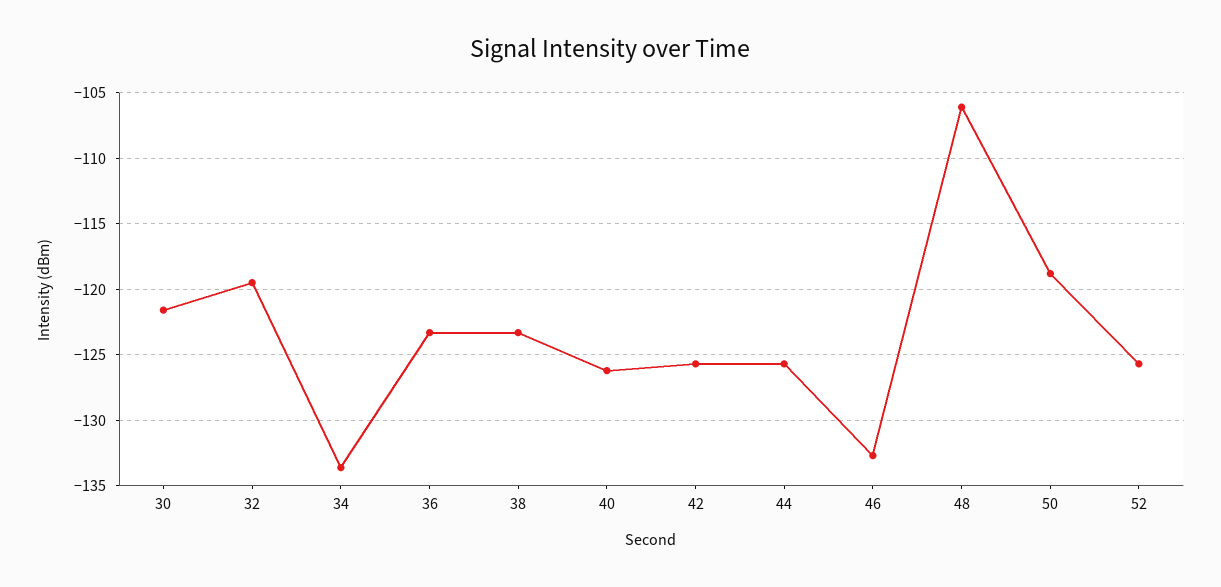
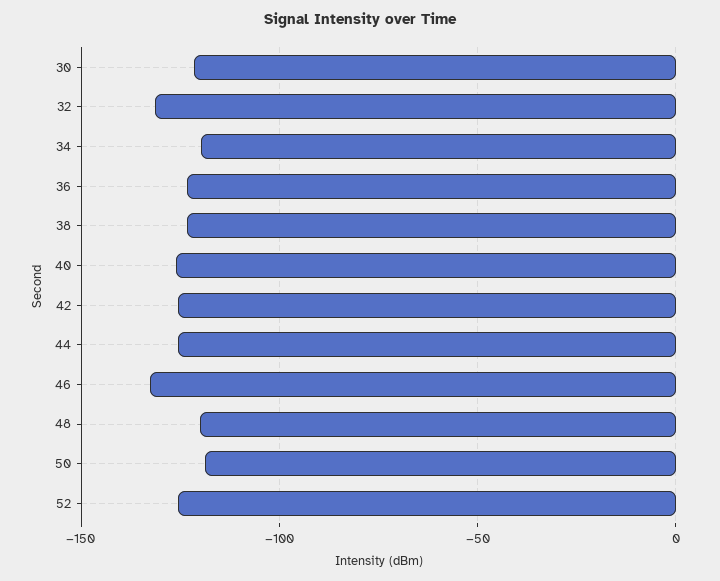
32: -119.5 -> -130
34: -133.5 -> -120
48: -106 -> -120

